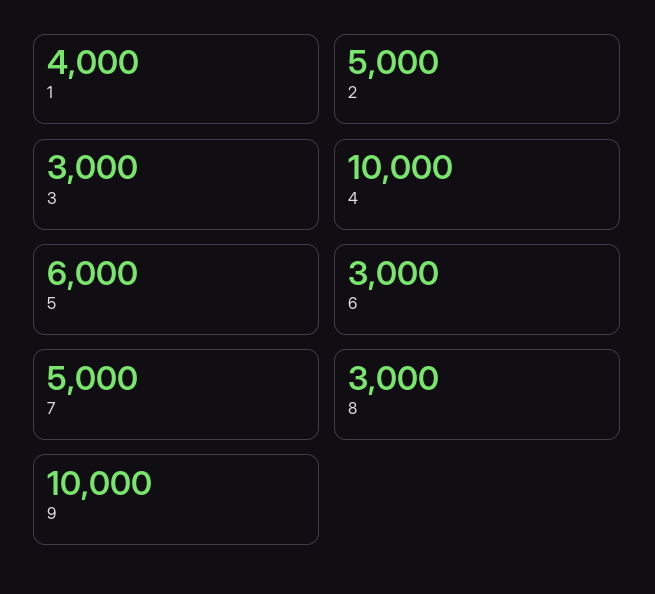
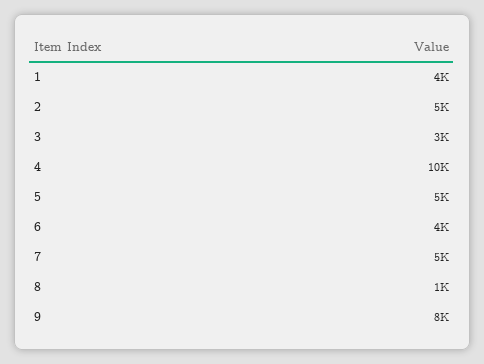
5: 6000 -> 5000
6: 3000 -> 4000
8: 3000 -> 1000
9: 10000 -> 8000

